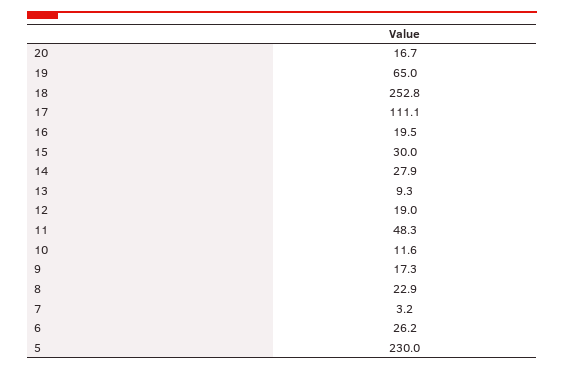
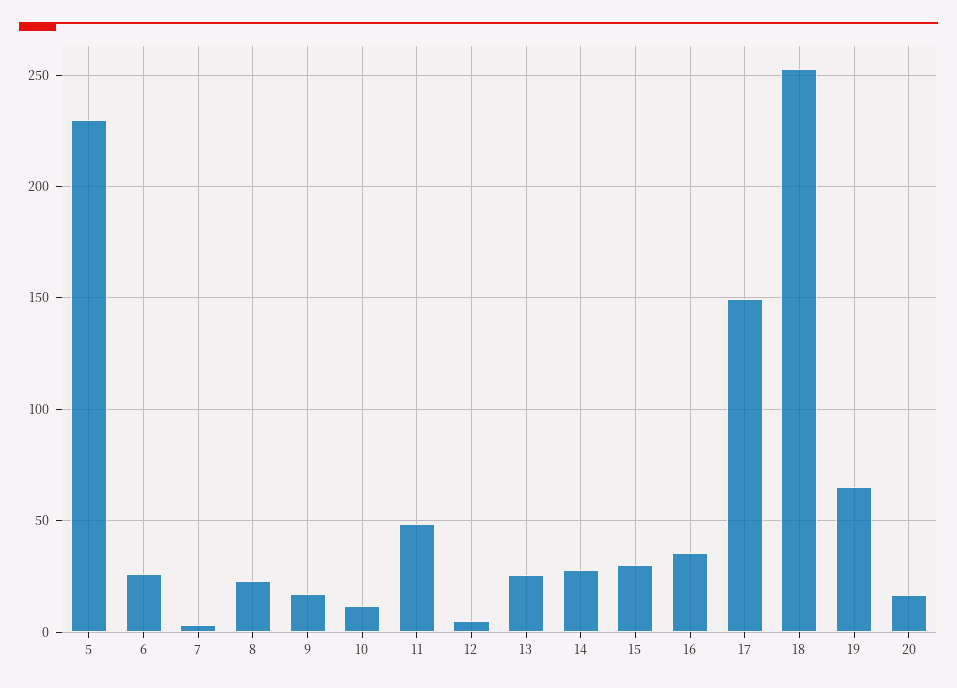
17: 111.1 -> 150
16: 19.5 -> 35
13: 9.3 -> 25
12: 19 -> 5

